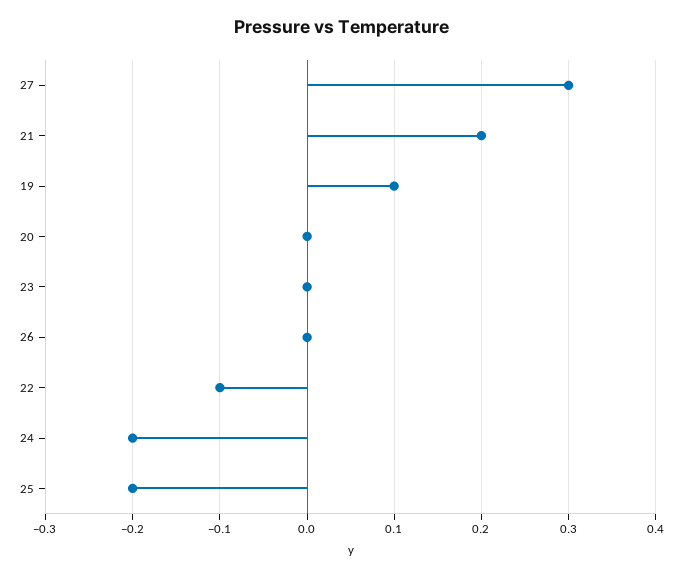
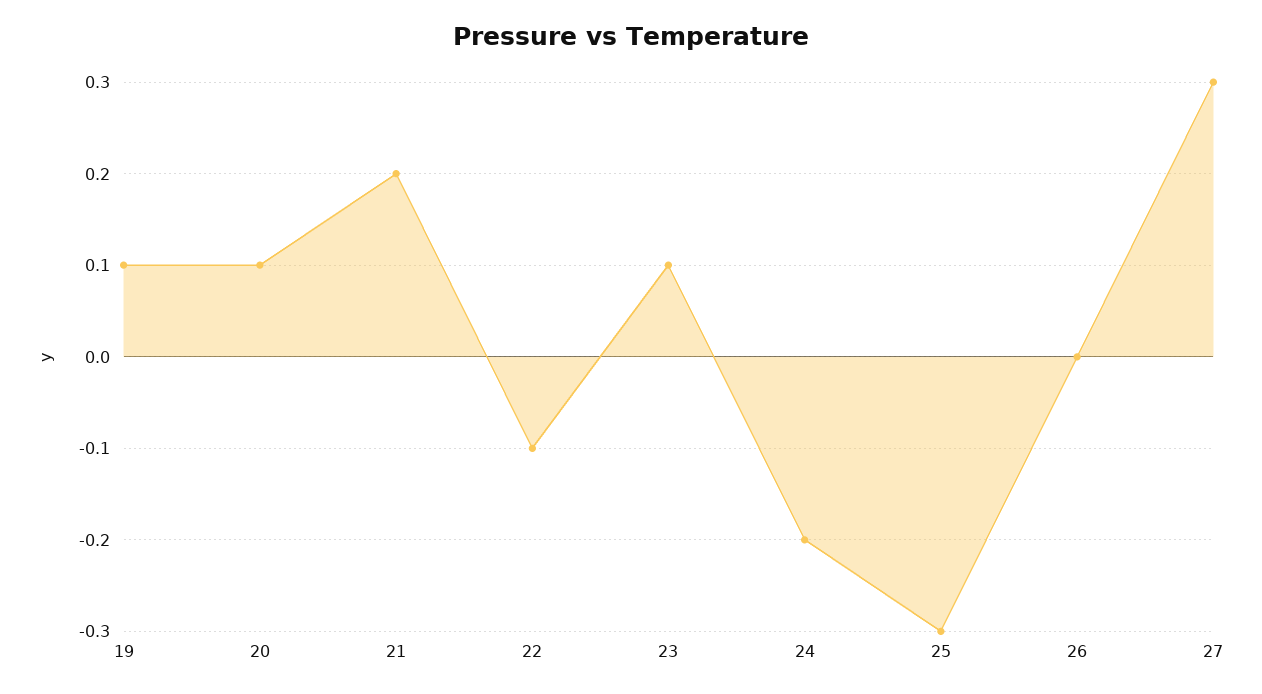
20: 0 -> 0.1
23: 0 -> 0.1
25: -0.2 -> -0.3

